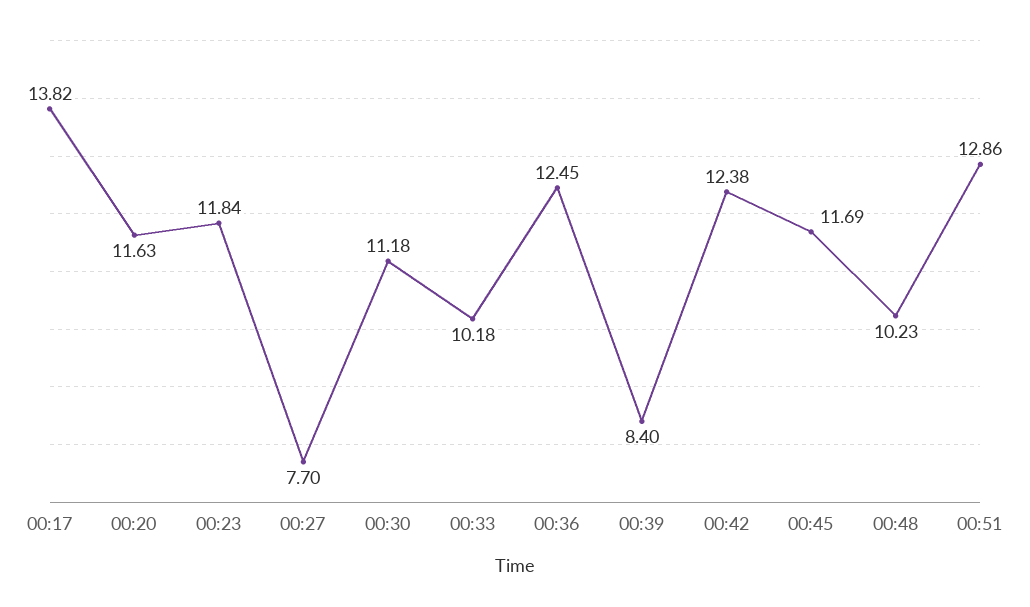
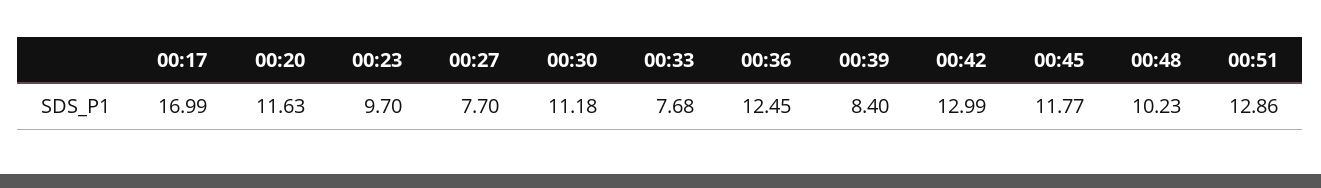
00:17: 13.82 -> 16.99
00:23: 11.84 -> 9.7
00:33: 10.18 -> 7.68
00:42: 12.38 -> 12.99
00:45: 11.69 -> 11.77

